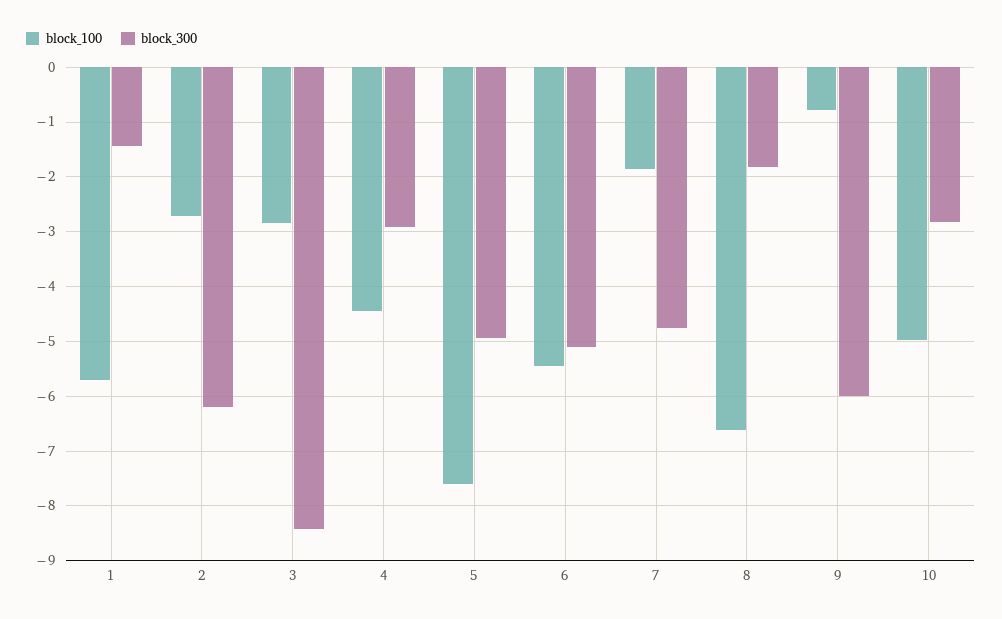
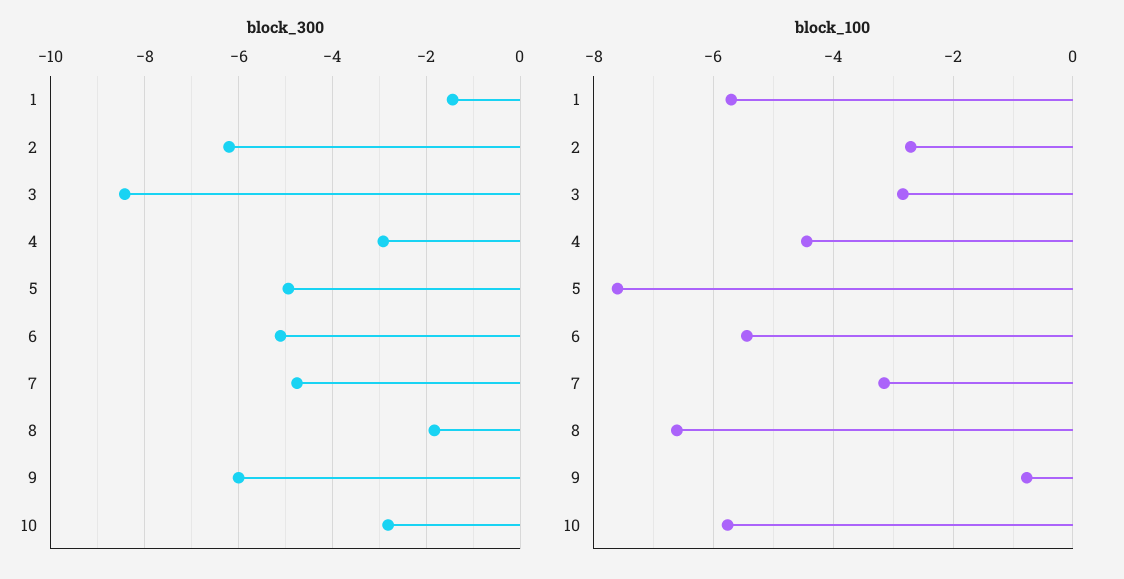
block_100, 7: -1.8 -> -3.2
block_100, 10: -5 -> -5.8

